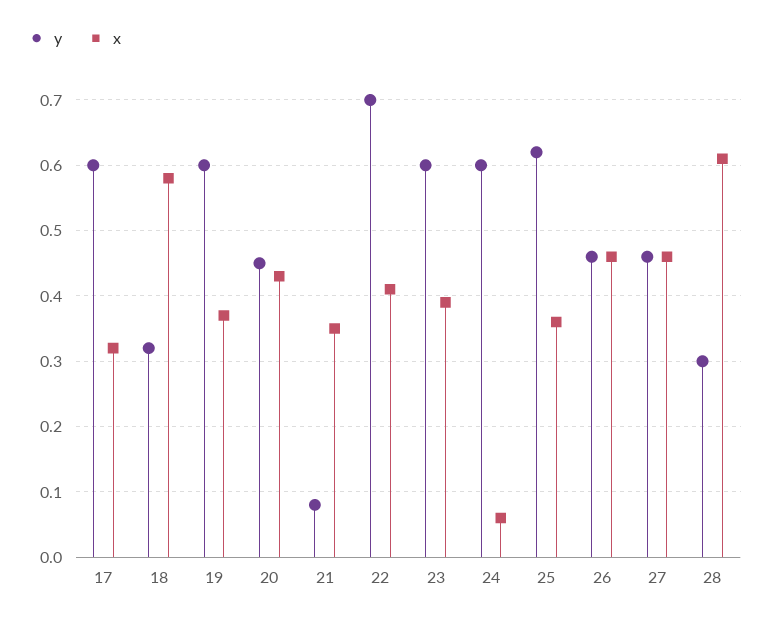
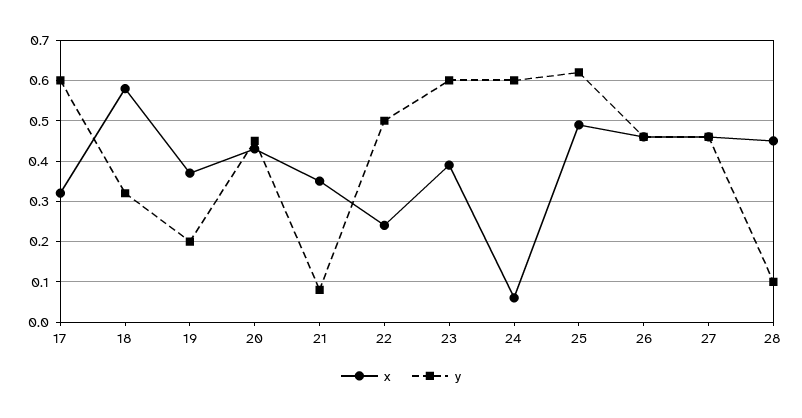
y, 19: 0.6 -> 0.2
y, 22: 0.7 -> 0.5
x, 22: 0.41 -> 0.25
x, 25: 0.36 -> 0.5
y, 28: 0.3 -> 0.1
x, 28: 0.61 -> 0.45

